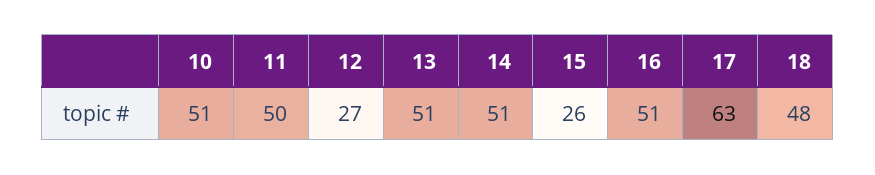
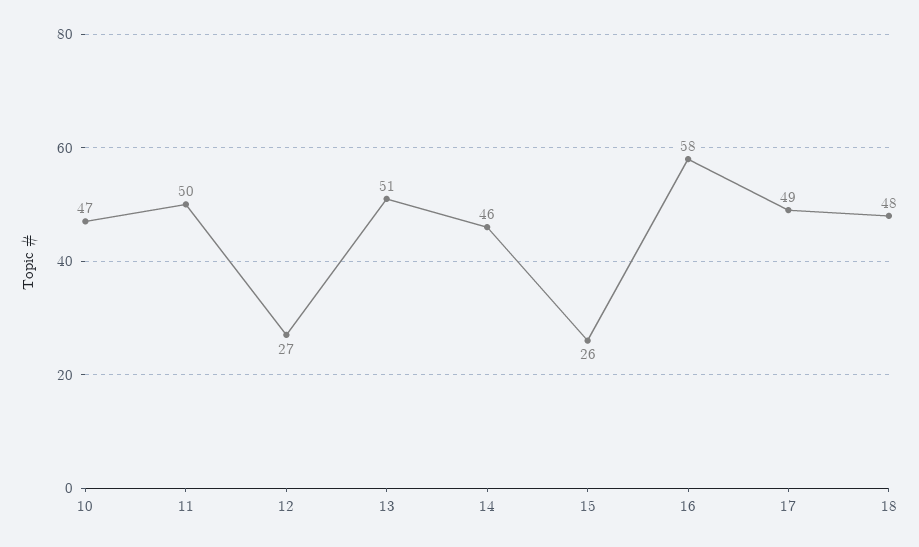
10: 51 -> 47
14: 51 -> 46
16: 51 -> 58
17: 63 -> 49

